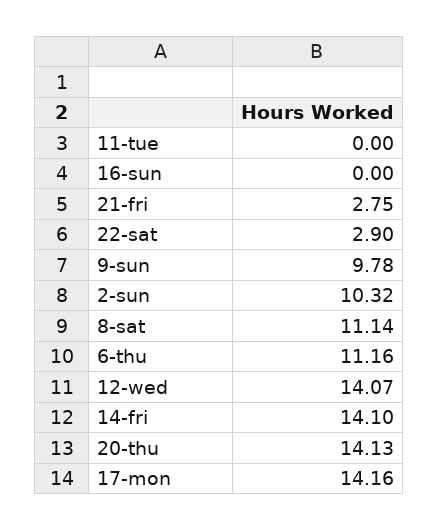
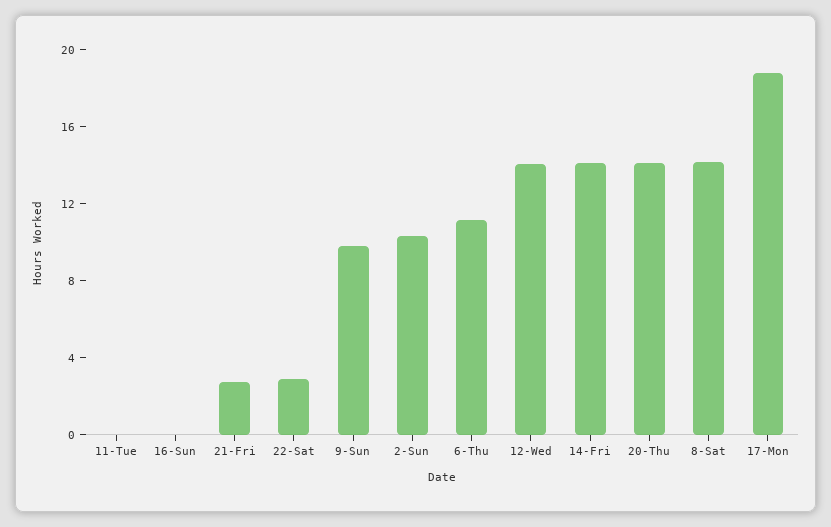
8-sat: 11.14 -> 14
17-mon: 14.16 -> 19

